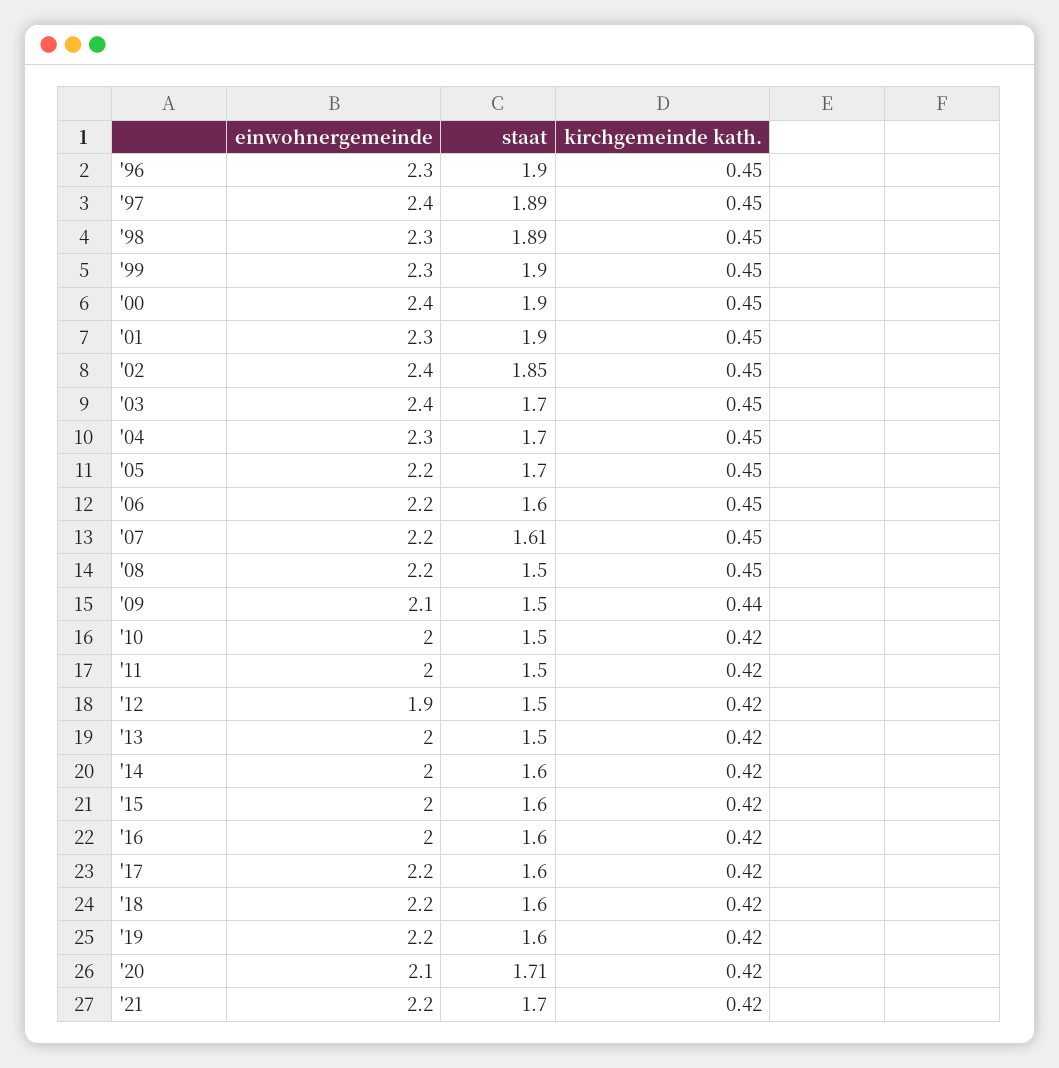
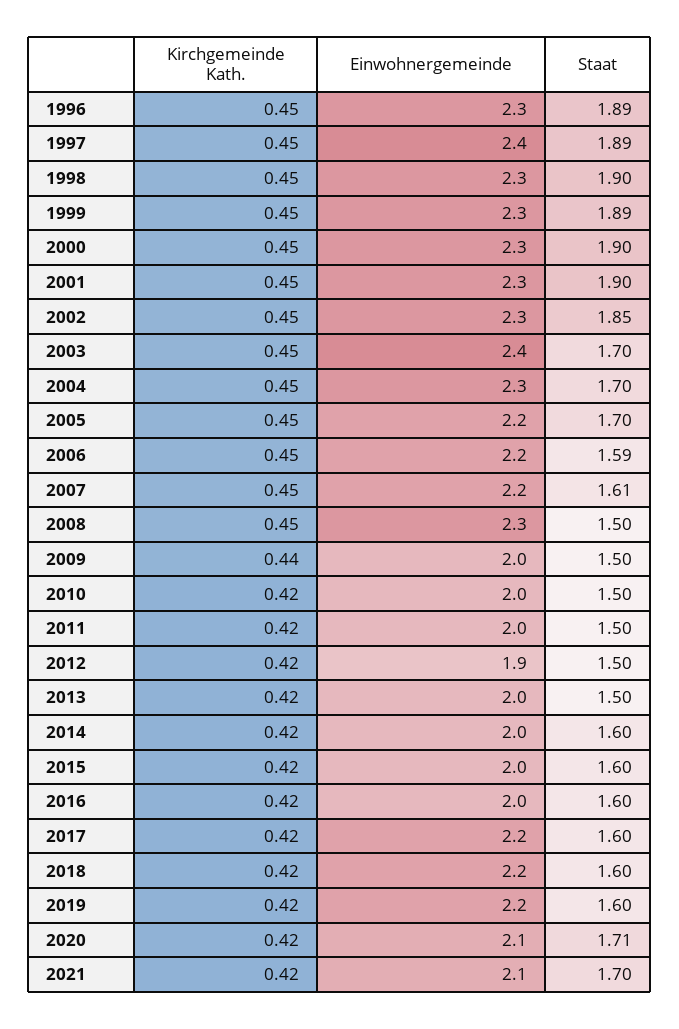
staat, '96: 1.9 -> 1.89
staat, '98: 1.89 -> 1.9
staat, '99: 1.9 -> 1.89
einwohnergemeinde, '00: 2.4 -> 2.3
einwohnergemeinde, '02: 2.4 -> 2.3
staat, '06: 1.6 -> 1.59
einwohnergemeinde, '08: 2.2 -> 2.3
einwohnergemeinde, '09: 2.1 -> 2
einwohnergemeinde, '21: 2.2 -> 2.1

